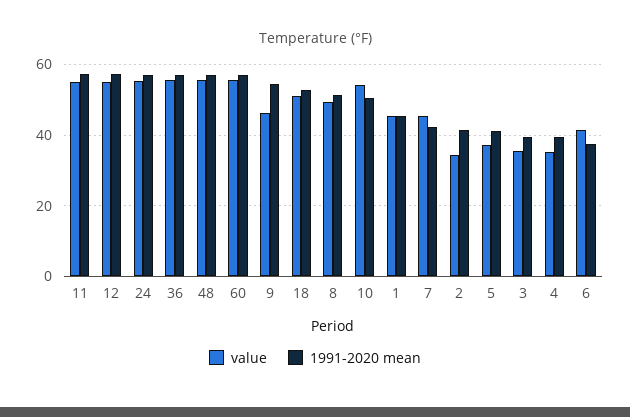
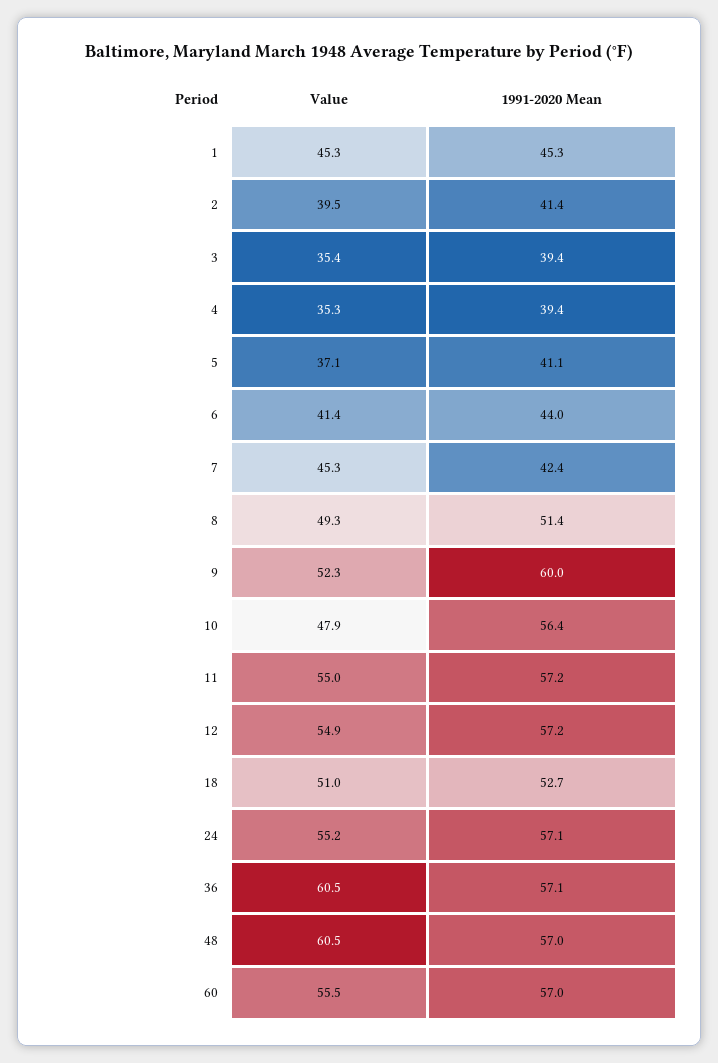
value, 36: 56 -> 60.5
value, 48: 56 -> 60.5
value, 9: 46 -> 52.3
1991-2020 mean, 9: 54 -> 60
value, 10: 54 -> 47.9
1991-2020 mean, 10: 50 -> 56.4
value, 2: 34 -> 39.5
1991-2020 mean, 6: 38 -> 44

